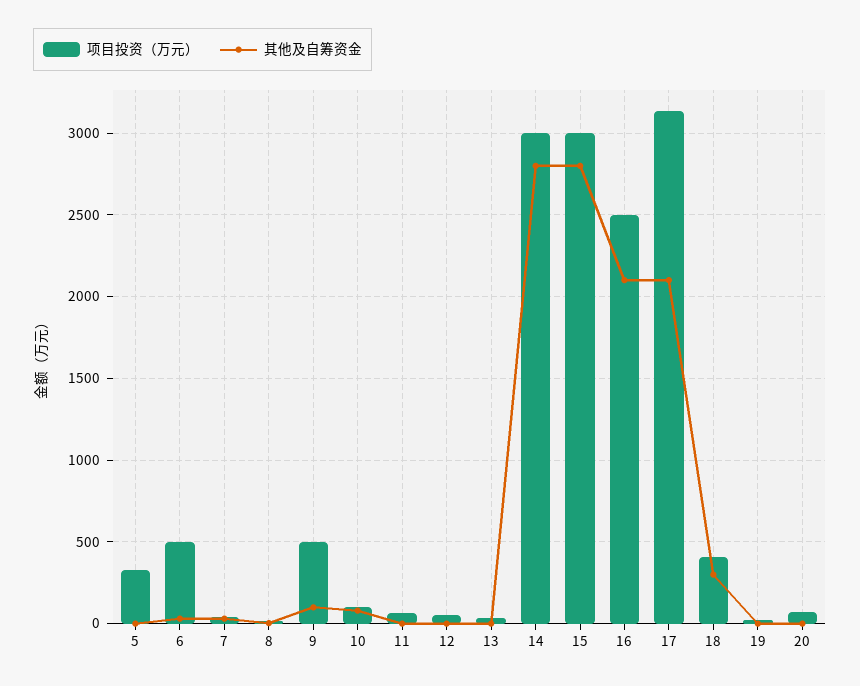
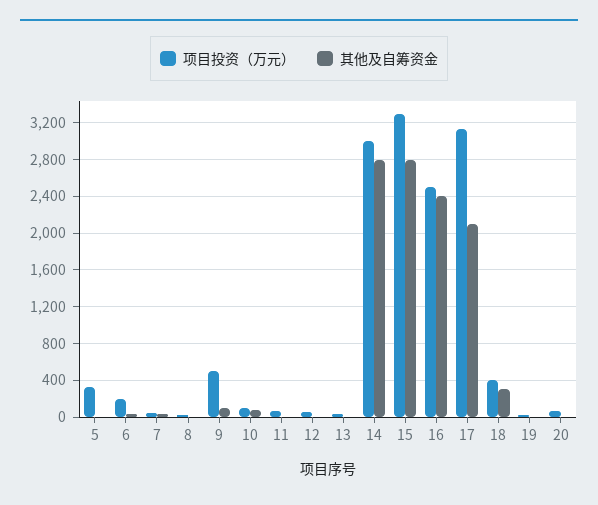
项目投资（万元）, 6: 500 -> 200
项目投资（万元）, 15: 3000 -> 3300
其他及自筹资金, 16: 2100 -> 2400

